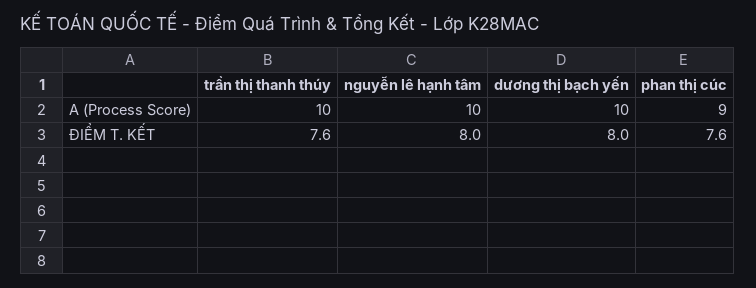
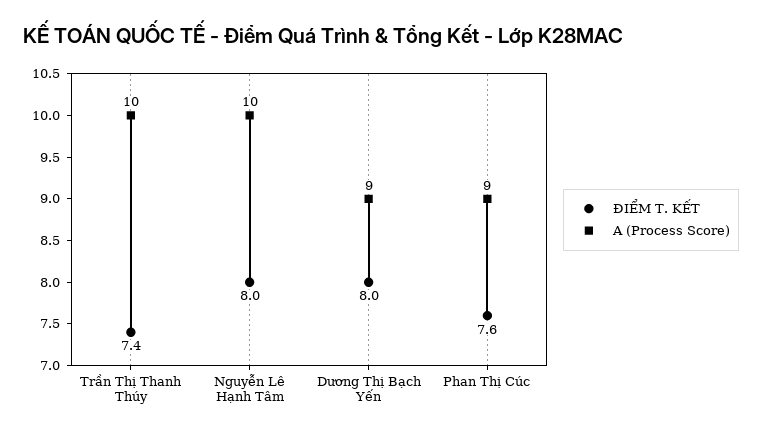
A (Process Score), dương thị bạch yến: 10 -> 9
ĐIỂM T. KẾT, trần thị thanh thúy: 7.6 -> 7.4

